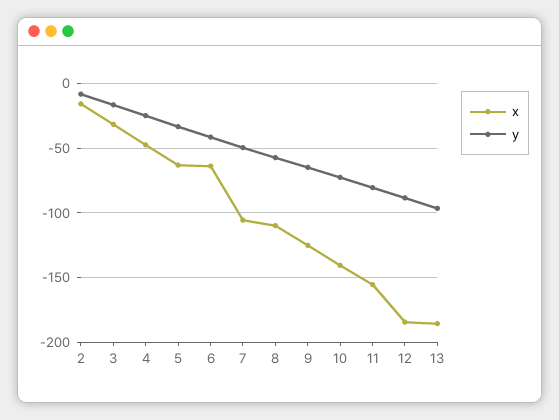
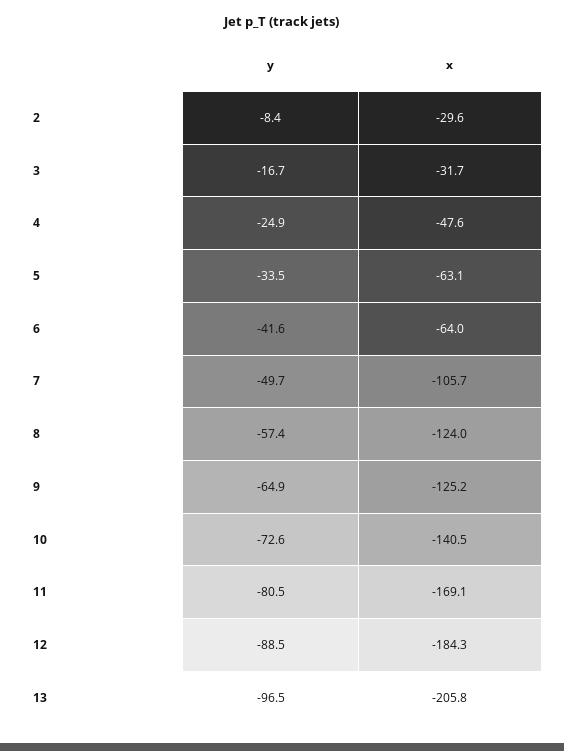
x, 2: -15 -> -29.6
x, 8: -110 -> -124
x, 11: -155 -> -169.1
x, 13: -185 -> -205.8

